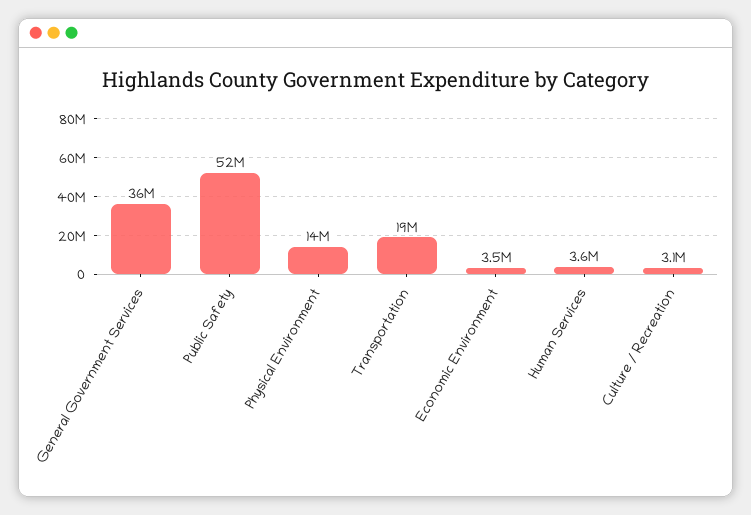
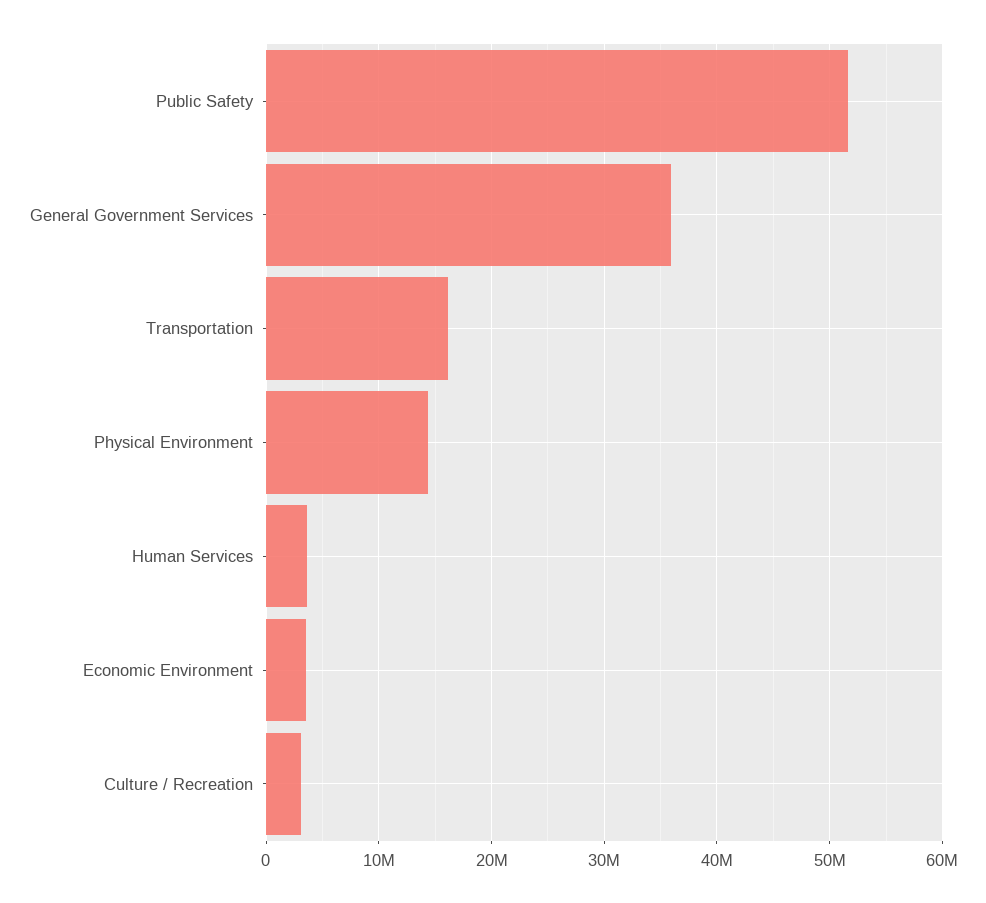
Transportation: 19000000 -> 16000000

